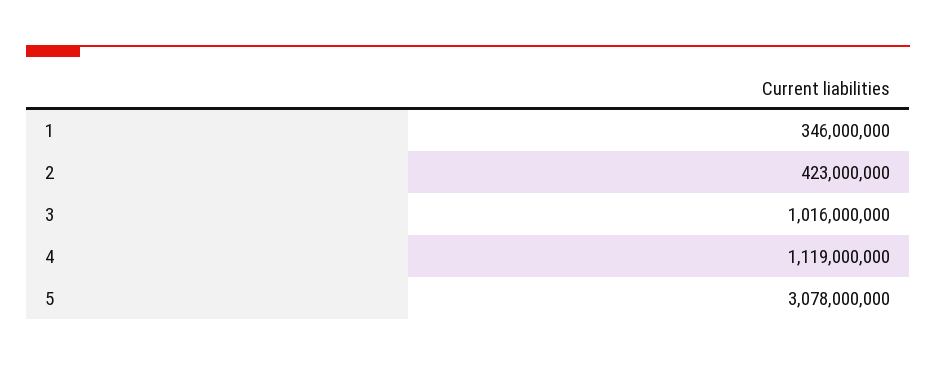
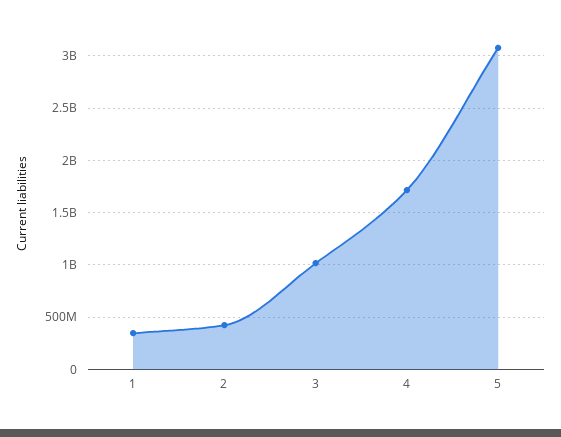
4: 1119000000 -> 1700000000

